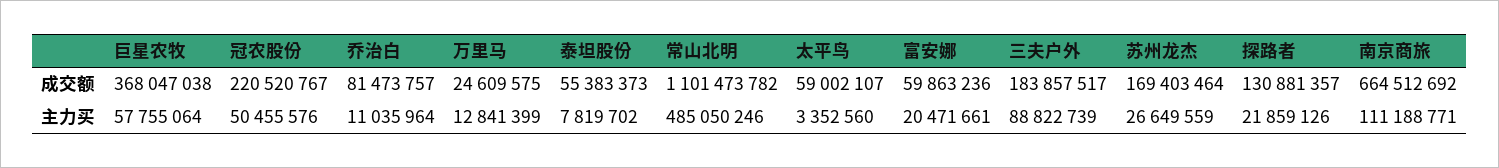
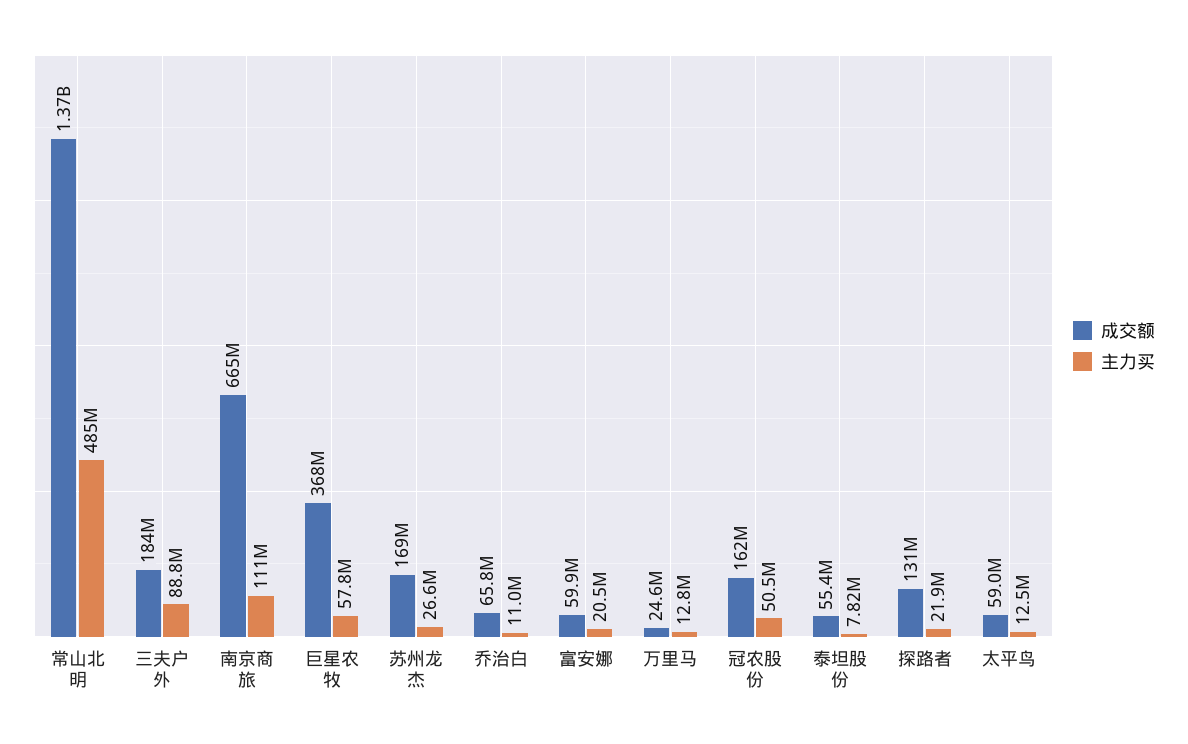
成交额, 冠农股份: 220520767 -> 162000000
成交额, 乔治白: 81473757 -> 65800000
成交额, 常山北明: 1101473782 -> 1370000000
主力买, 太平鸟: 3352560 -> 12500000

